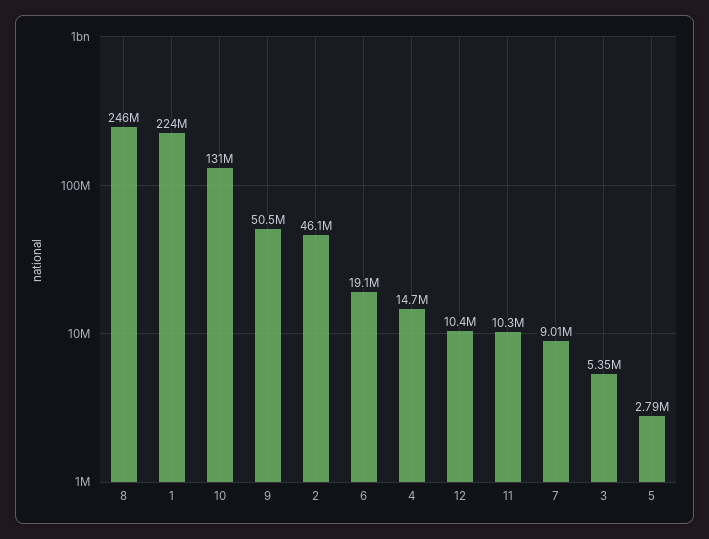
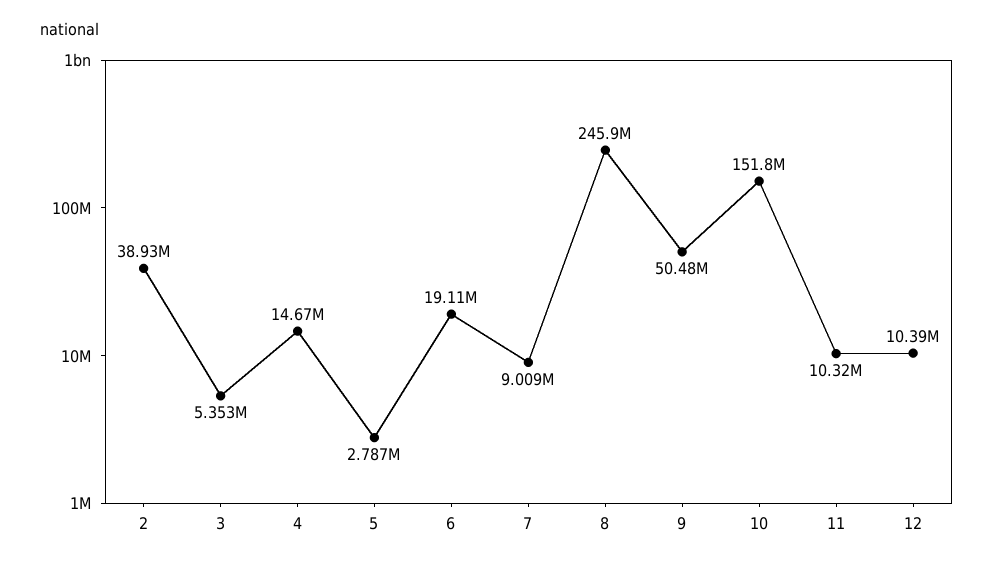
1: 224000000 -> none
10: 131000000 -> 151800000
2: 46100000 -> 38930000

